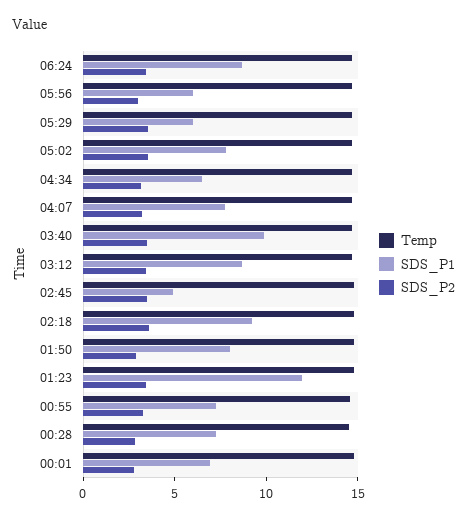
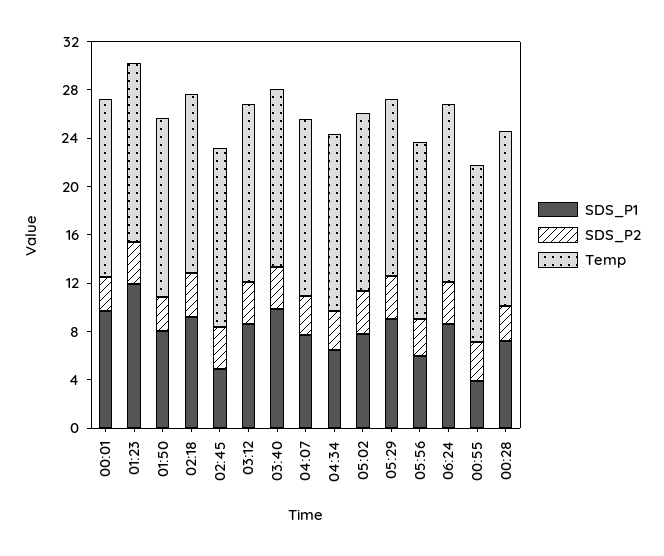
SDS_P1, 05:29: 6 -> 9
SDS_P1, 00:55: 7 -> 4
SDS_P1, 00:01: 7 -> 10

